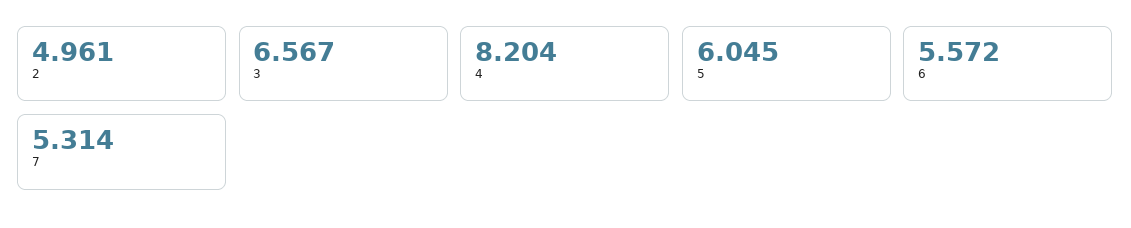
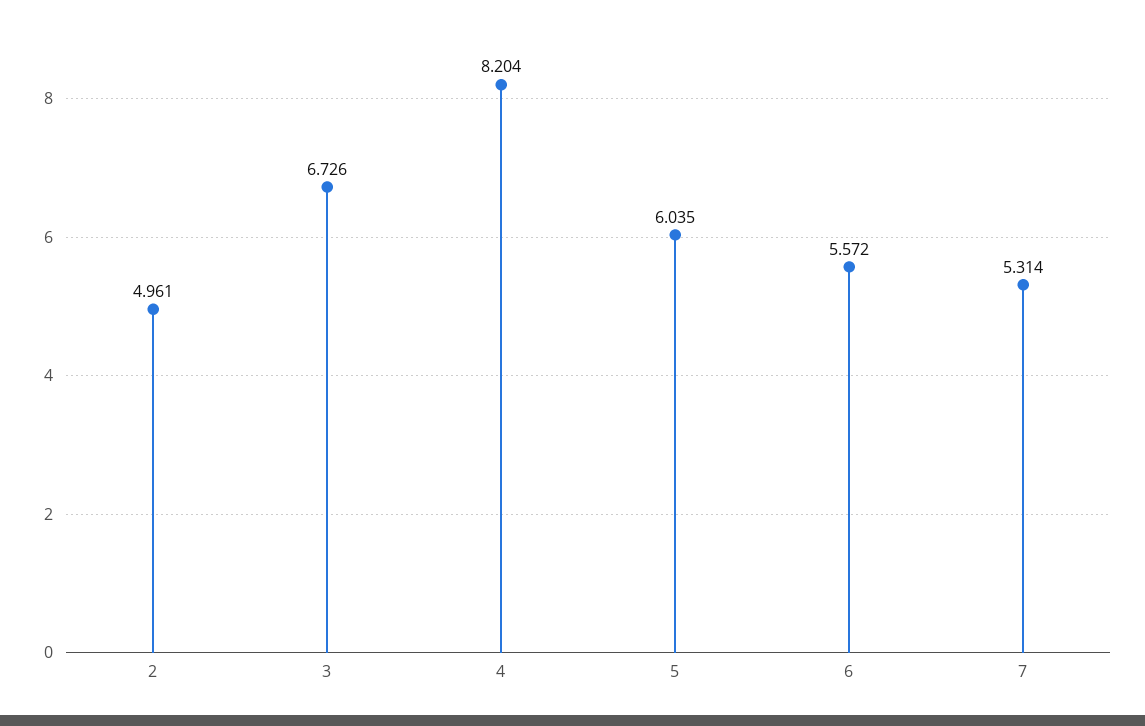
3: 6.567 -> 6.726
5: 6.045 -> 6.035

